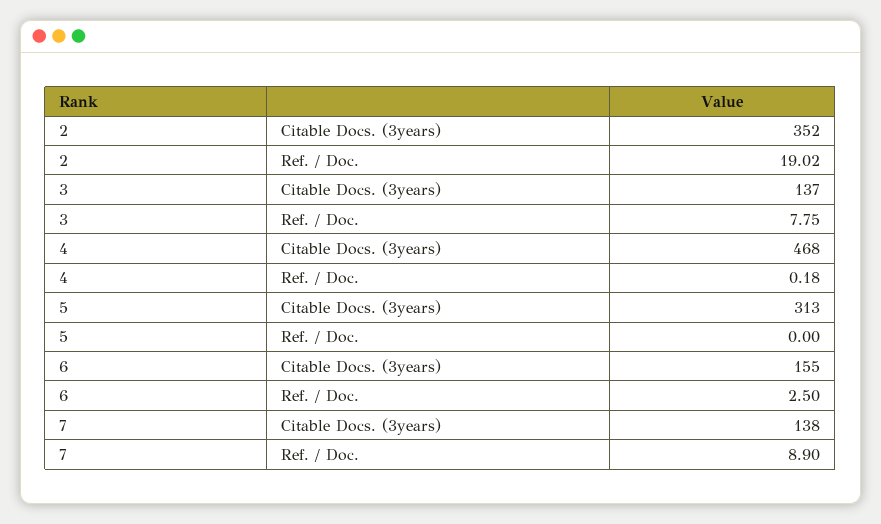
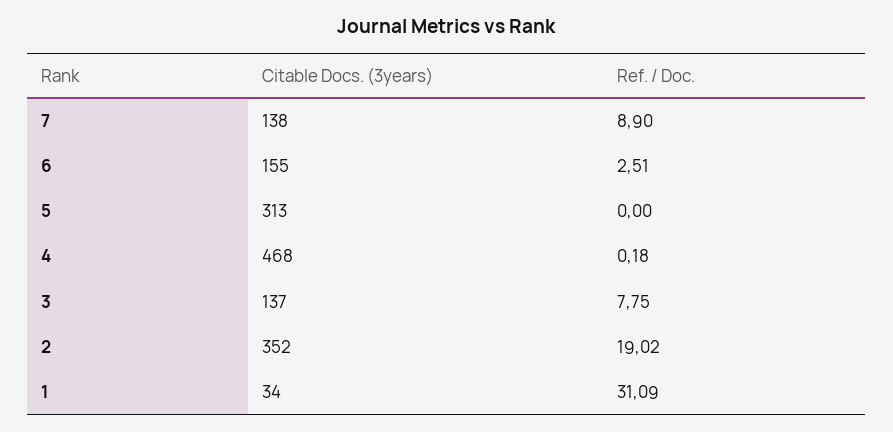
6, Ref. / Doc.: 2.5 -> 2.51
1, Citable Docs. (3years): none -> 34
1, Ref. / Doc.: none -> 31.09

